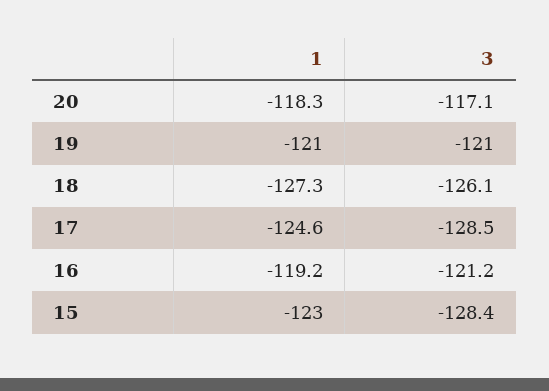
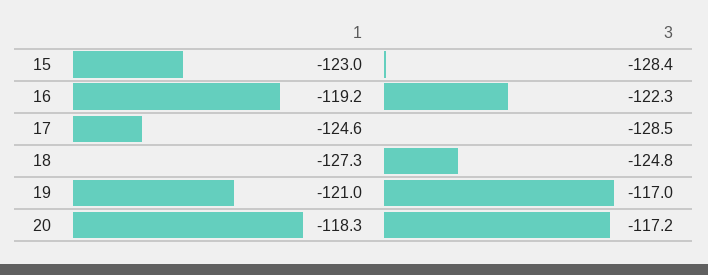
3, 20: -117.1 -> -117.2
3, 19: -121 -> -117
3, 18: -126.1 -> -124.8
3, 16: -121.2 -> -122.3

